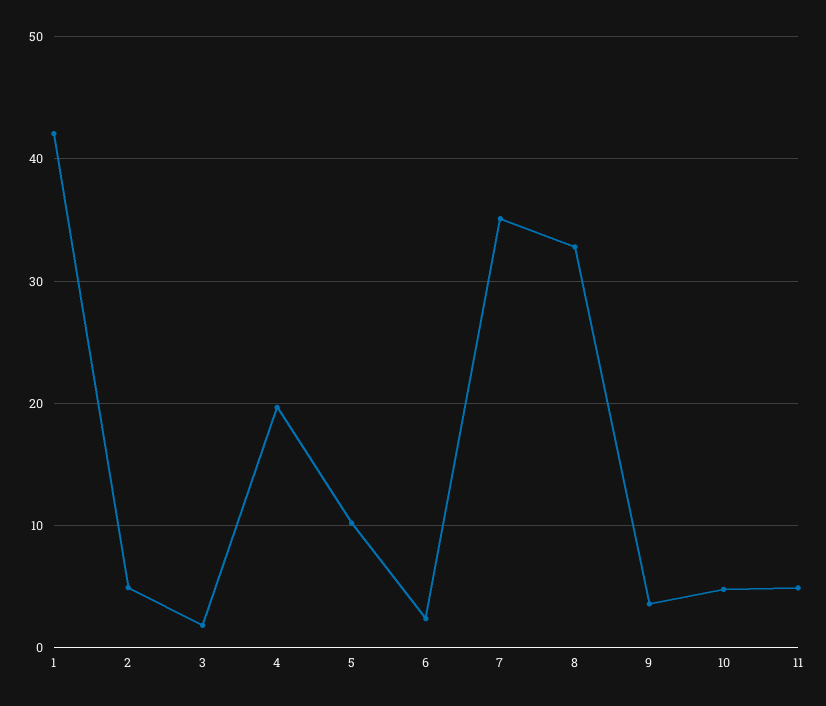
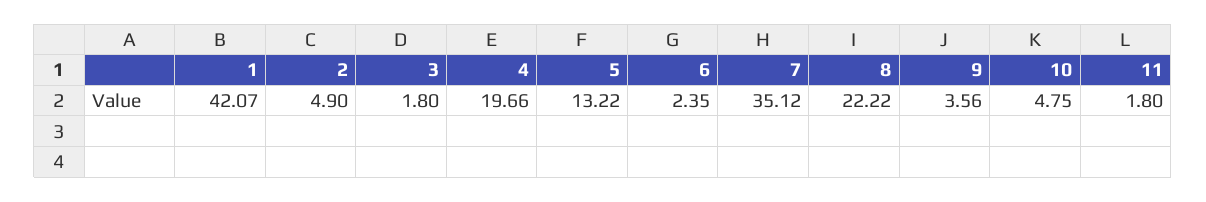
5: 10 -> 13.22
8: 33 -> 22.22
11: 5 -> 1.8

